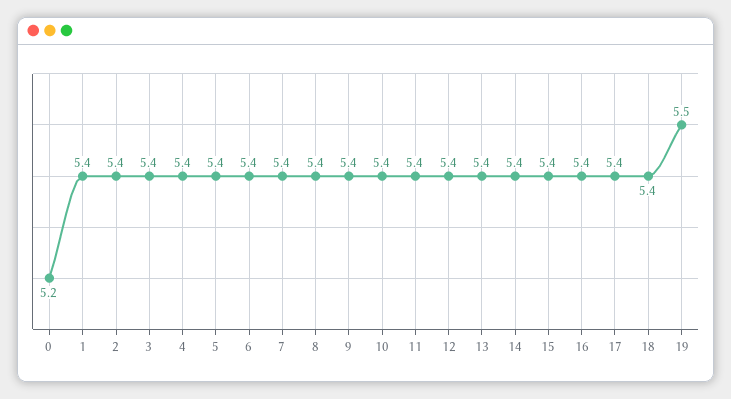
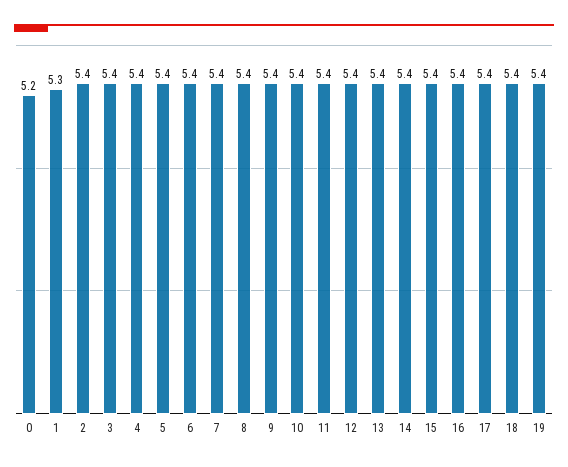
1: 5.4 -> 5.3
19: 5.5 -> 5.4

